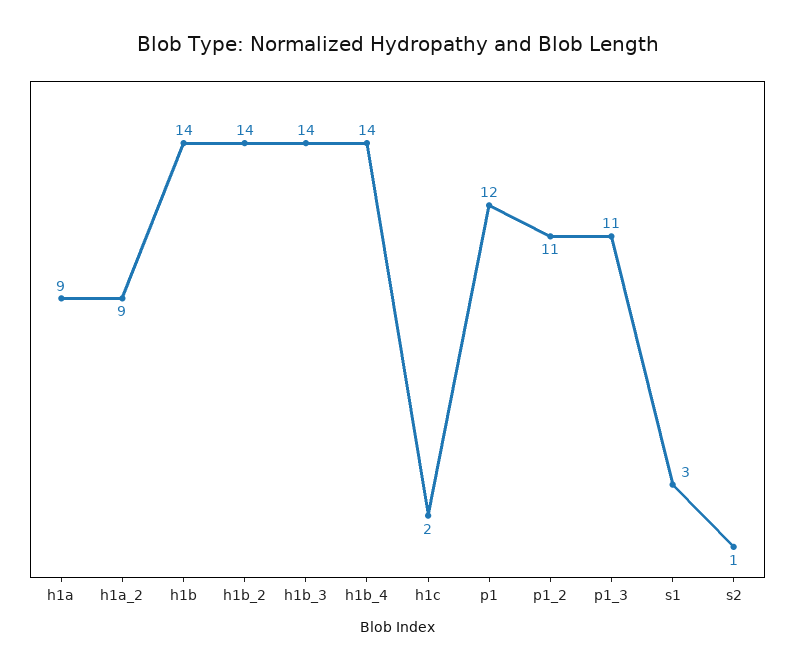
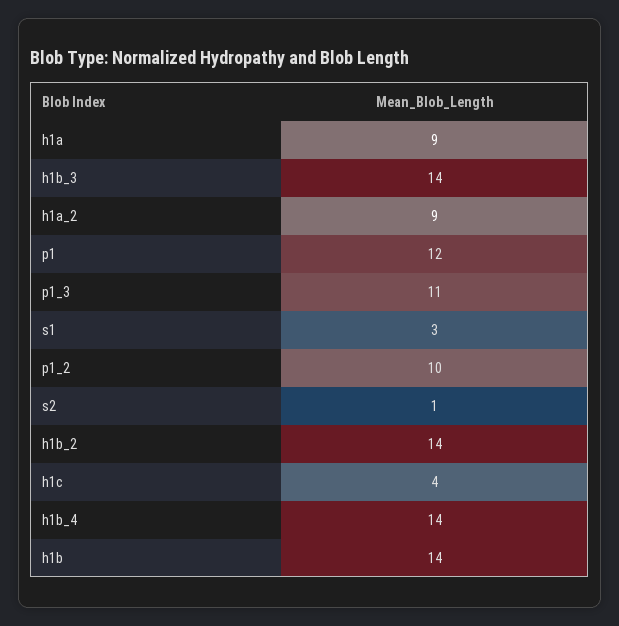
h1c: 2 -> 4
p1_2: 11 -> 10

